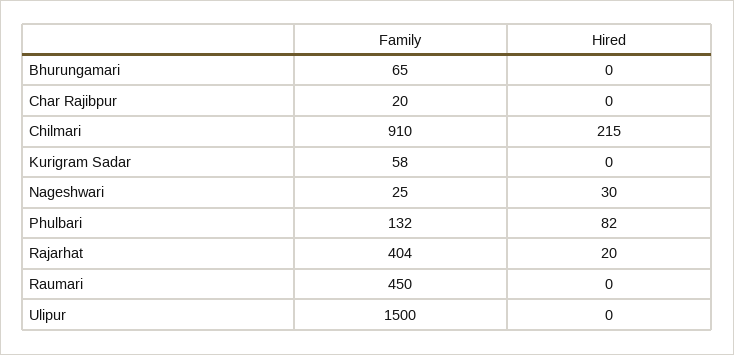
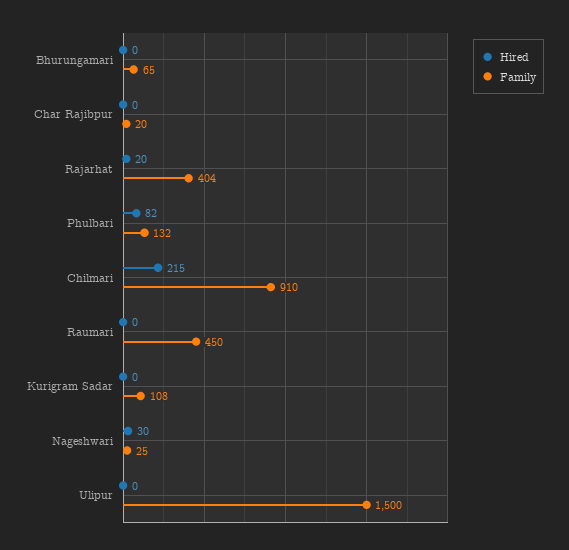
Family, Kurigram Sadar: 58 -> 108

